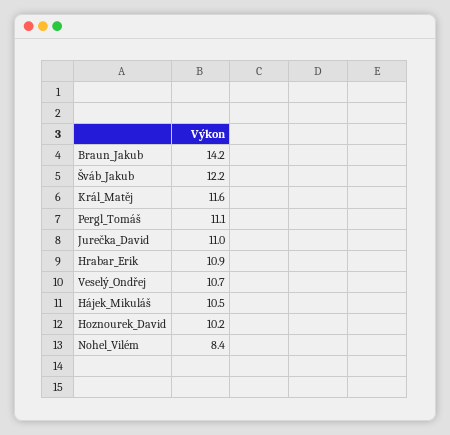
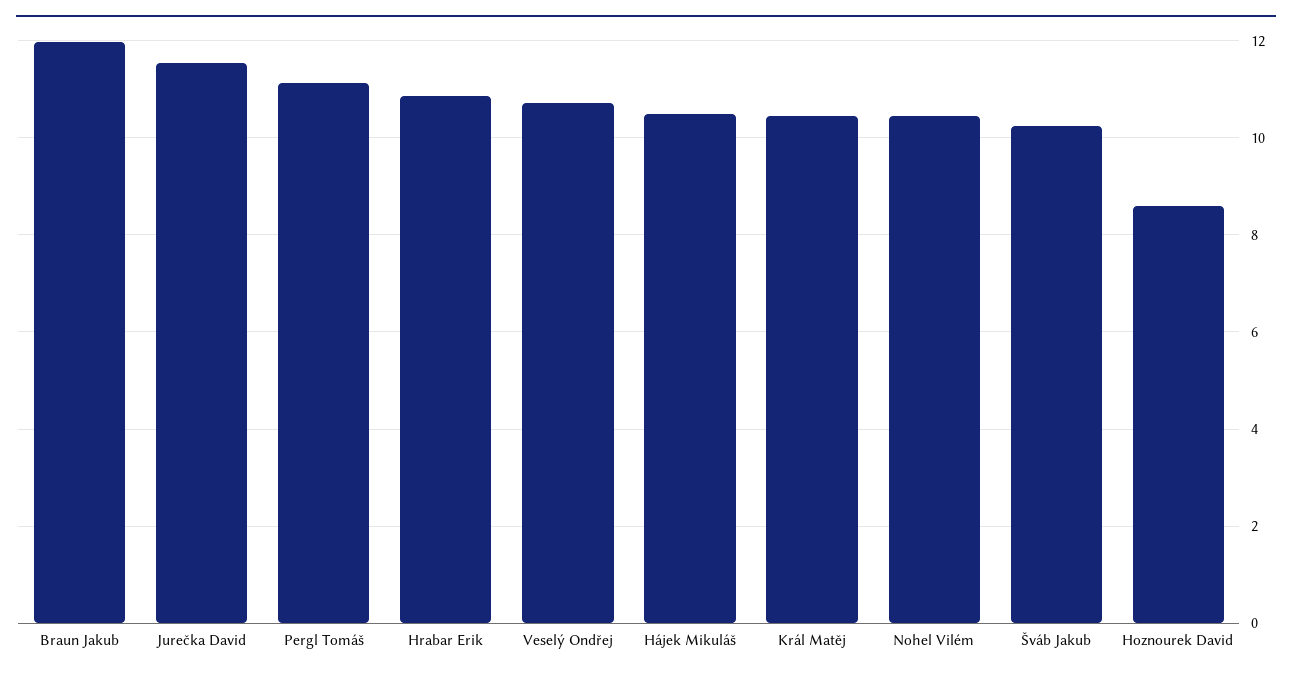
Braun_Jakub: 14.2 -> 12
Šváb_Jakub: 12.2 -> 10.2
Král_Matěj: 11.6 -> 10.4
Jurečka_David: 11 -> 11.6
Hoznourek_David: 10.2 -> 8.6
Nohel_Vilém: 8.4 -> 10.4

